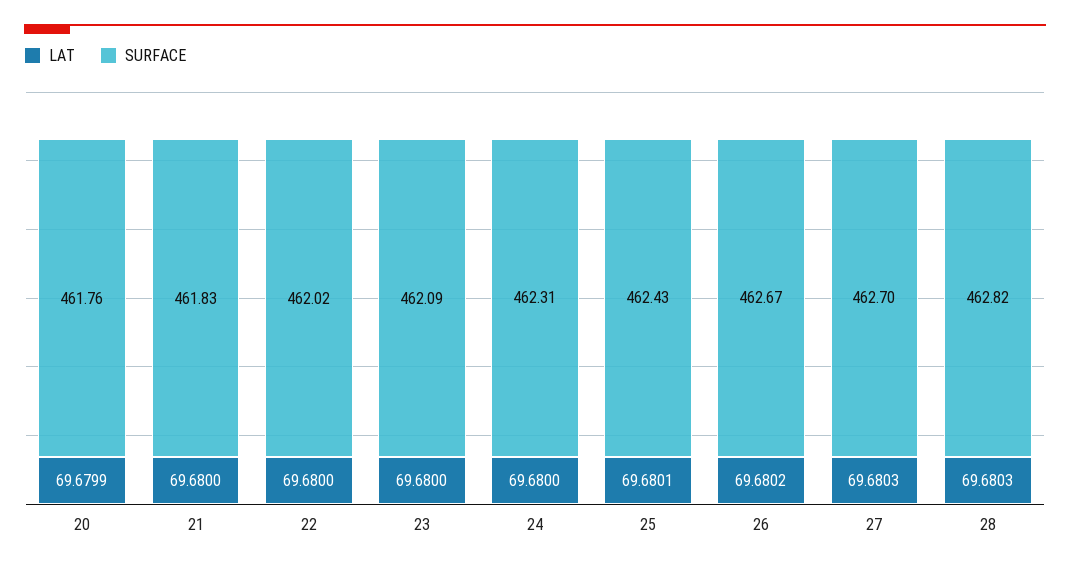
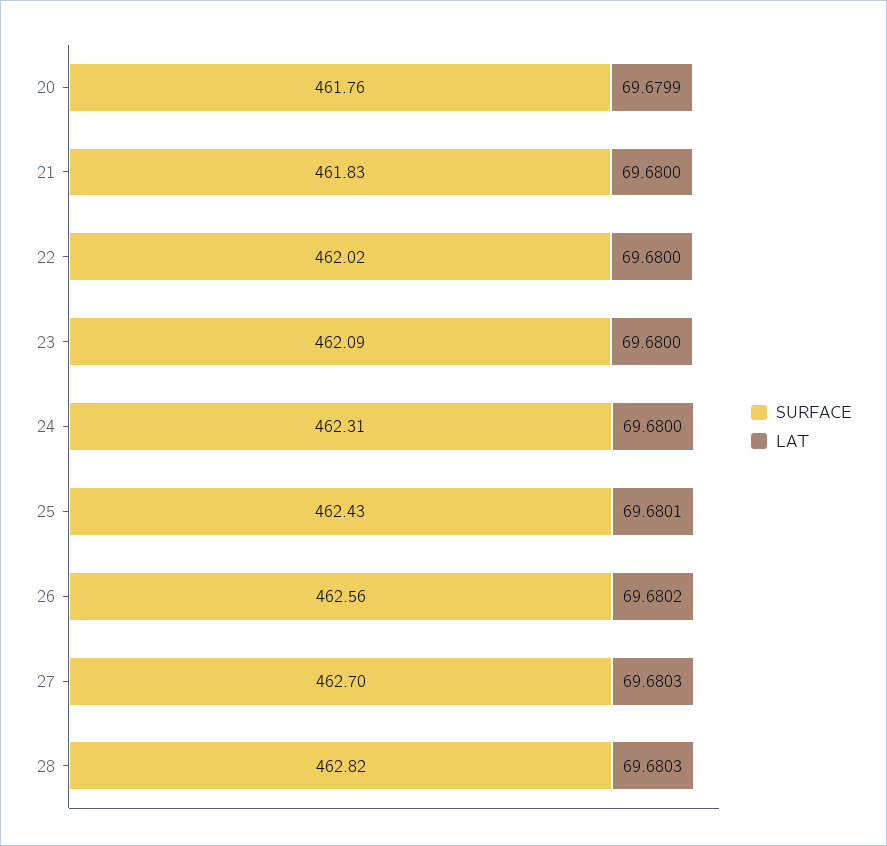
SURFACE, 26: 462.67 -> 462.56

